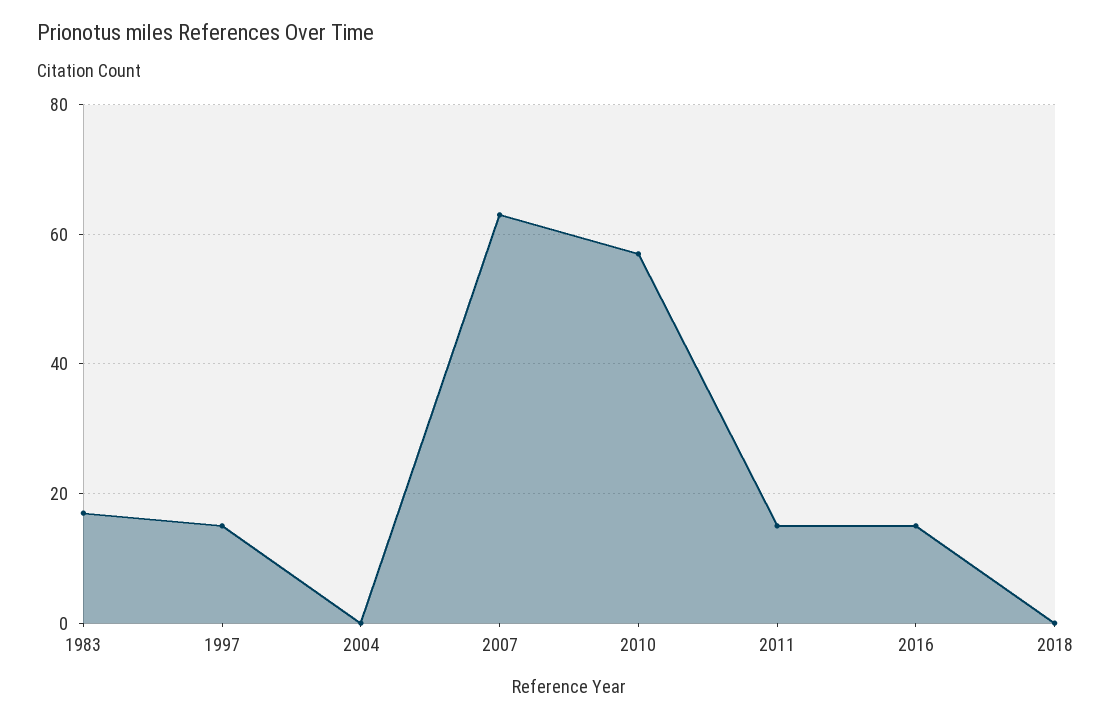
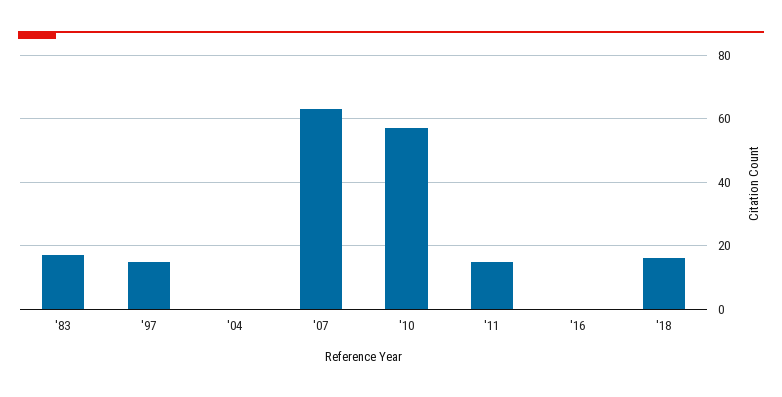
2016: 15 -> 0
2018: 0 -> 15

